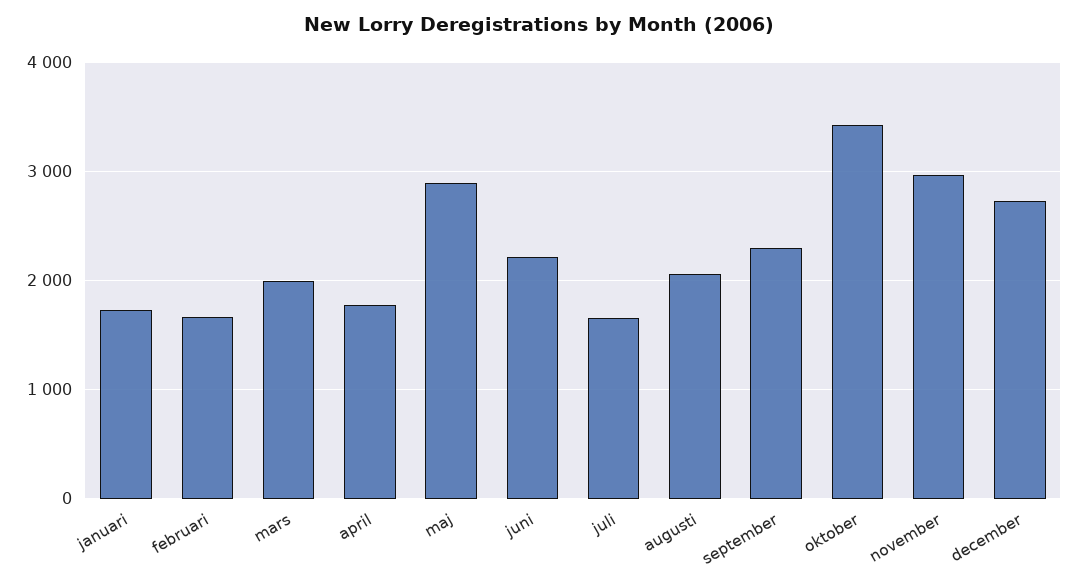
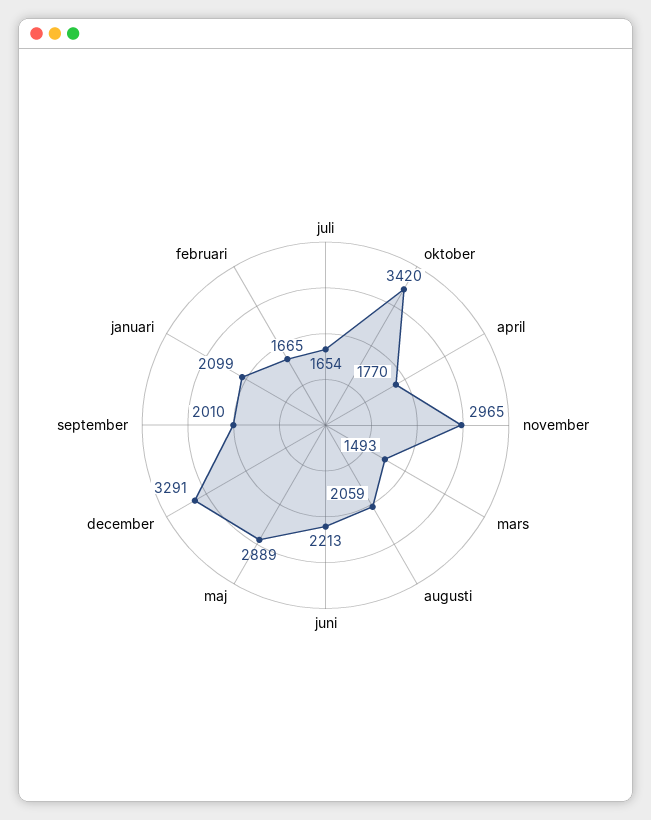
januari: 1700 -> 2099
mars: 2000 -> 1493
september: 2300 -> 2010
december: 2700 -> 3291

